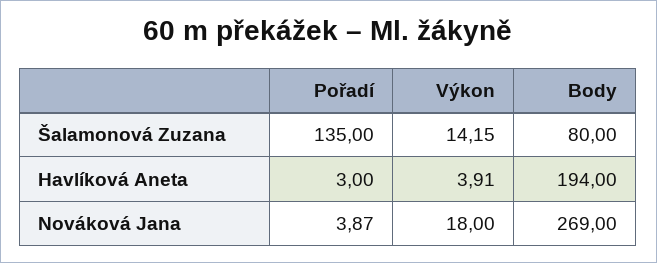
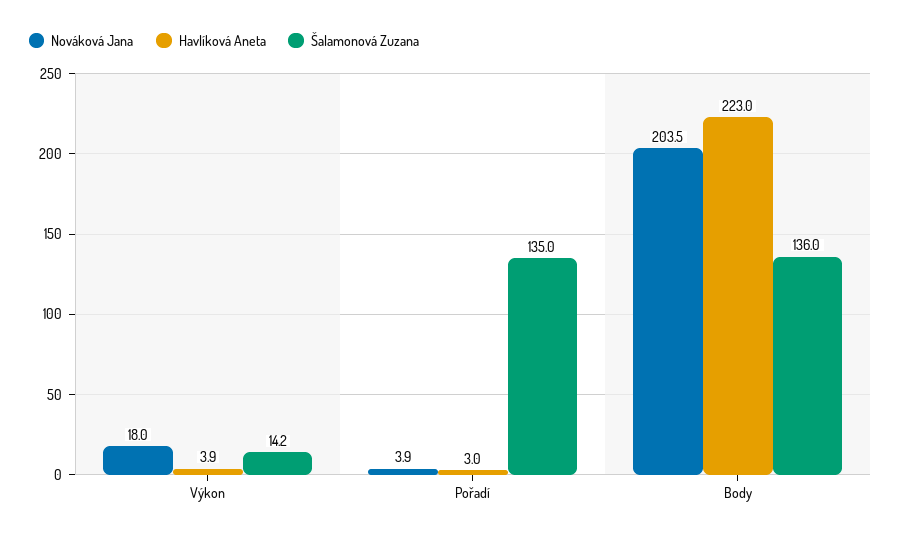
Šalamonová Zuzana, Body: 80 -> 136
Havlíková Aneta, Body: 194 -> 223
Nováková Jana, Body: 269 -> 203.5

